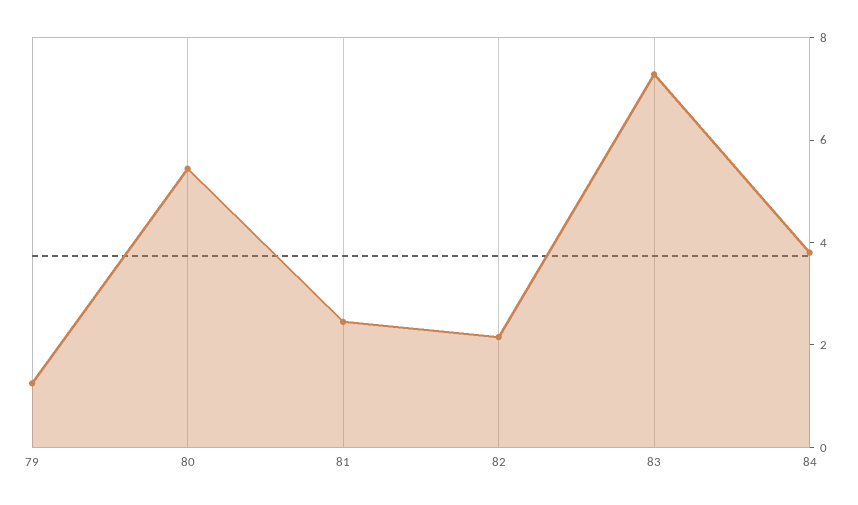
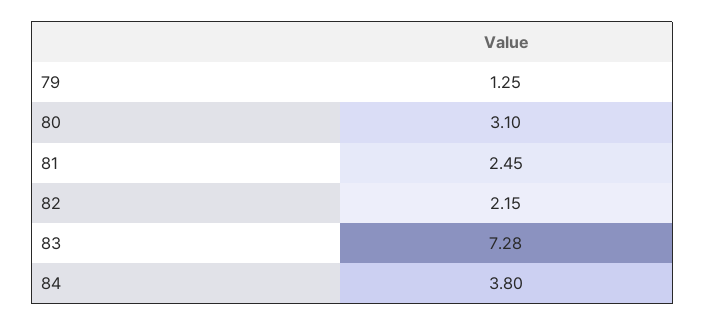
80: 5.5 -> 3.1

